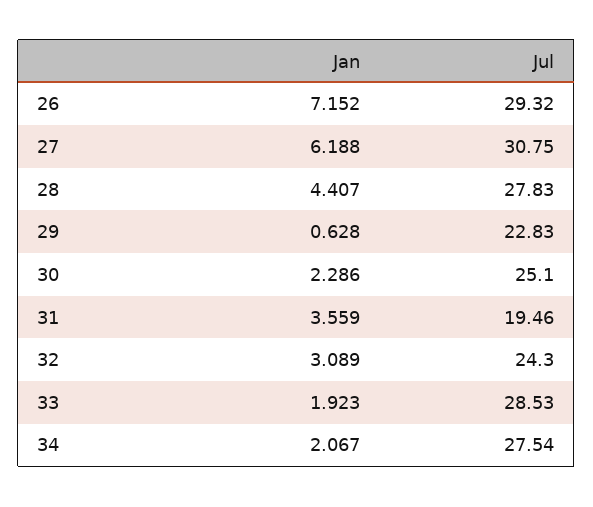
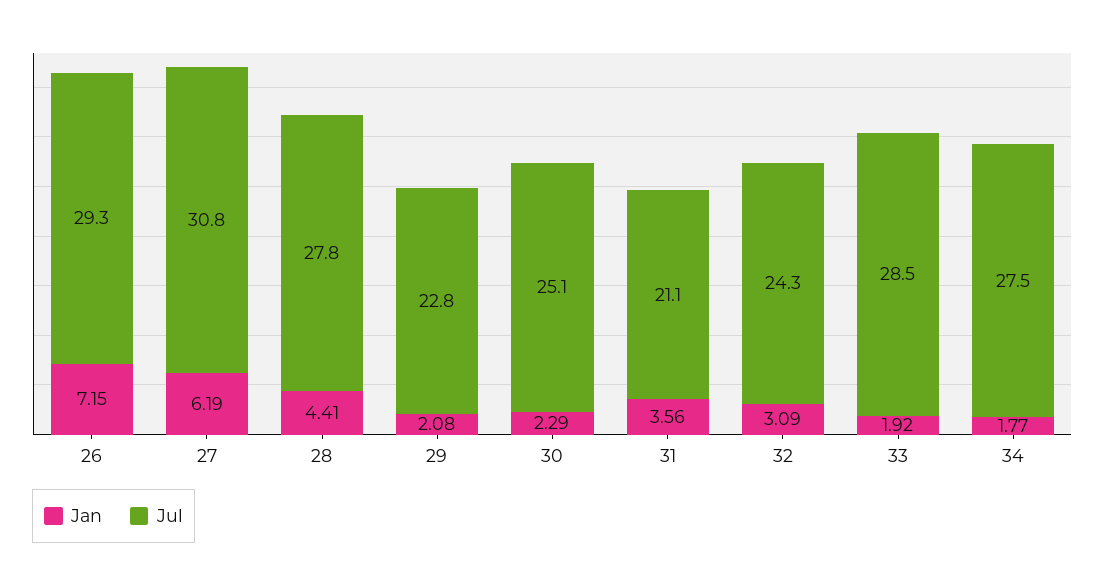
Jan, 29: 0.628 -> 2.08
Jul, 31: 19.46 -> 21.1
Jan, 34: 2.067 -> 1.77

